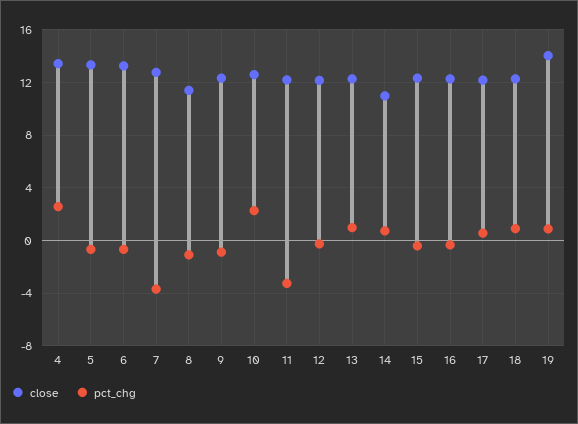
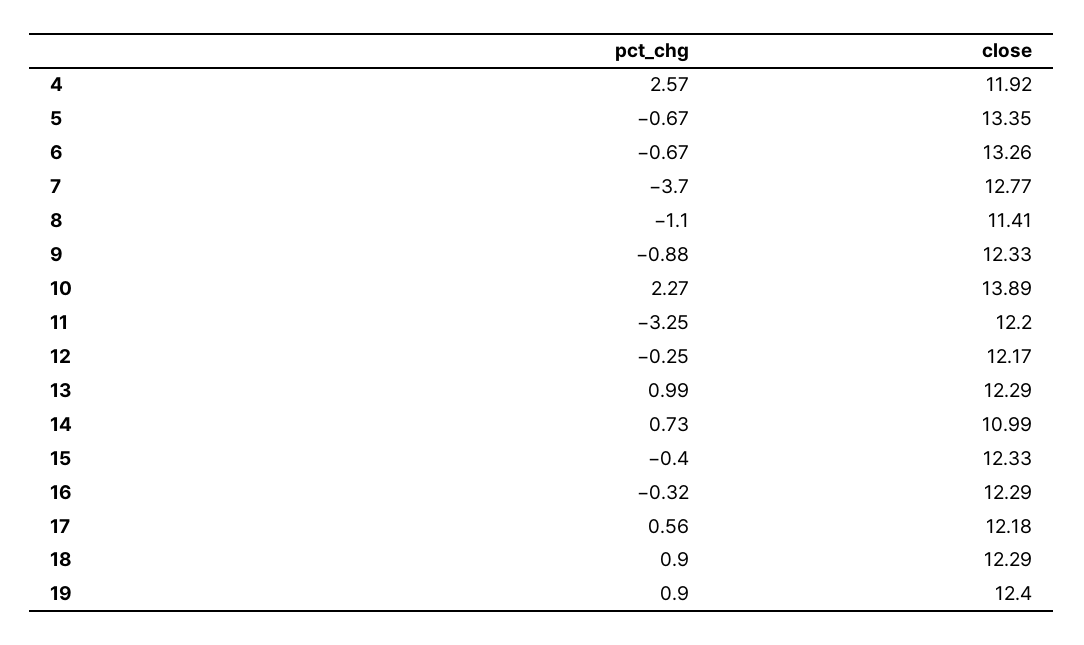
close, 4: 13.5 -> 11.92
close, 10: 12.5 -> 13.89
close, 19: 14 -> 12.4

